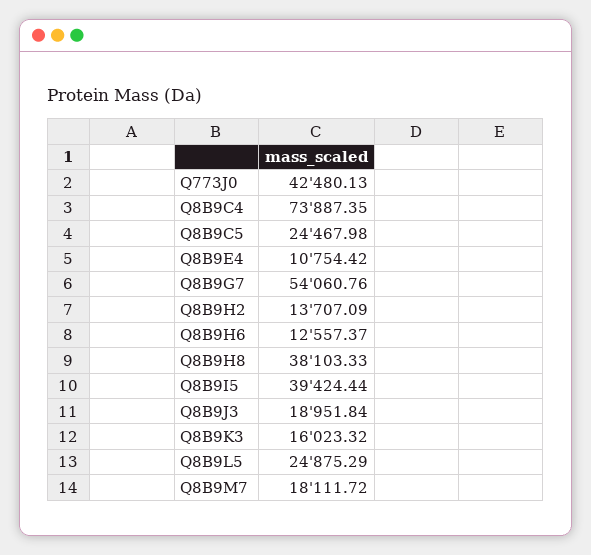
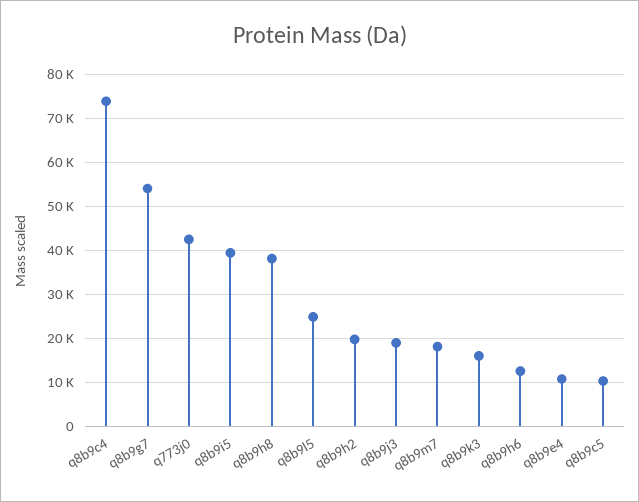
Q8B9C5: 24467.98 -> 10000
Q8B9H2: 13707.09 -> 20000

